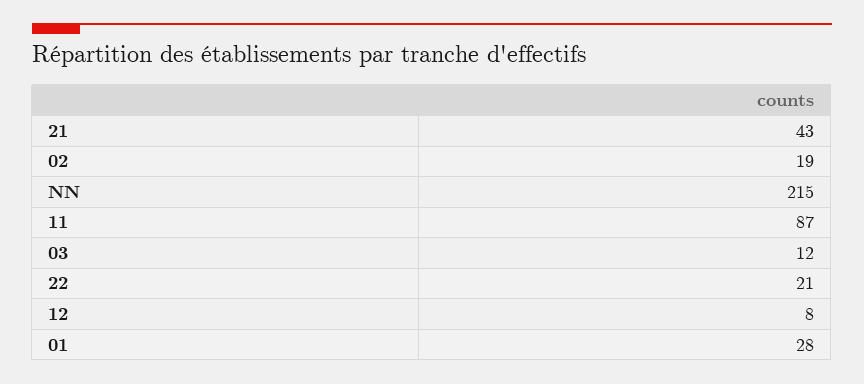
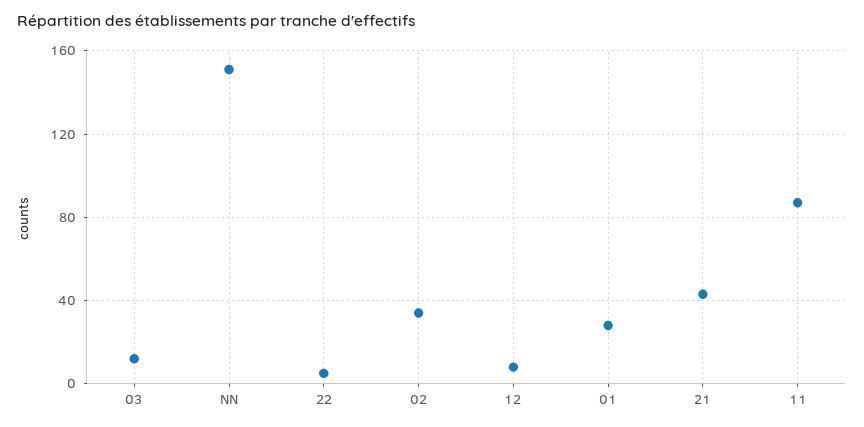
02: 19 -> 35
NN: 215 -> 150
22: 21 -> 5

